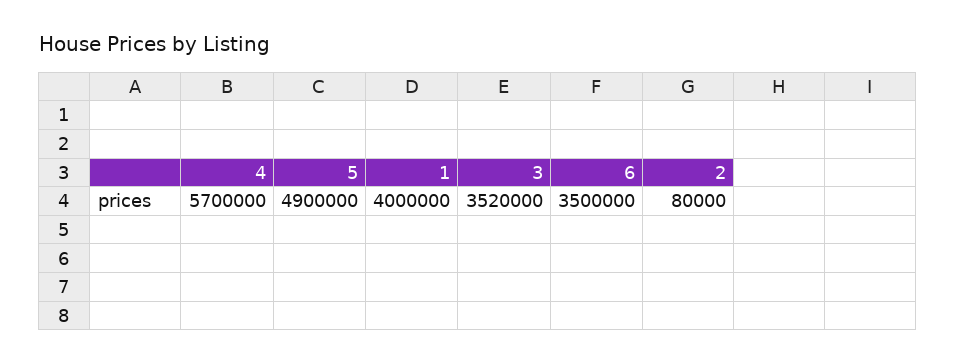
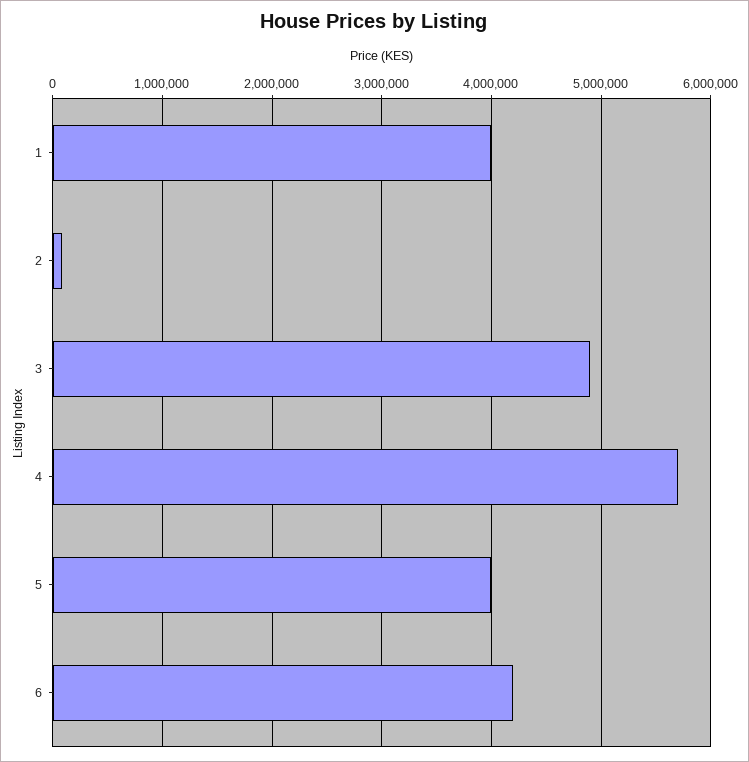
5: 4900000 -> 4000000
3: 3520000 -> 4900000
6: 3500000 -> 4200000

